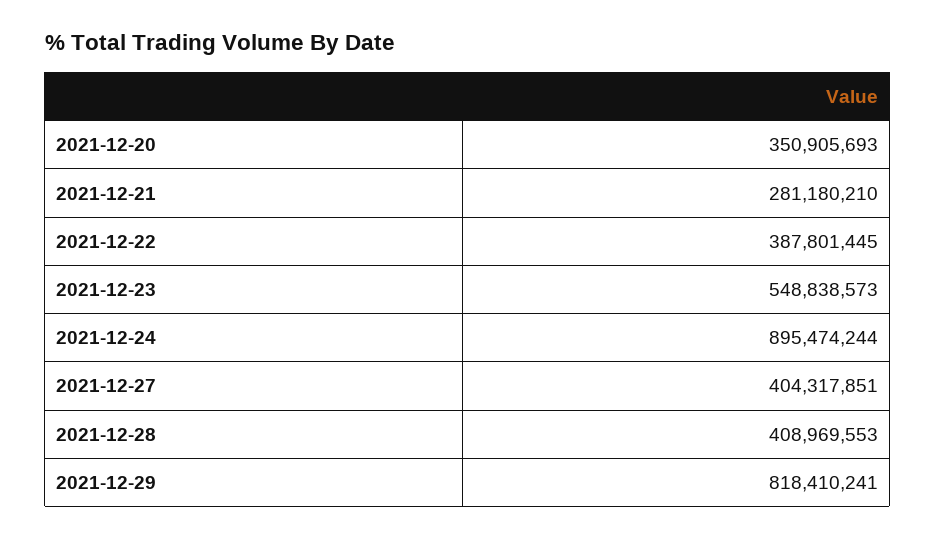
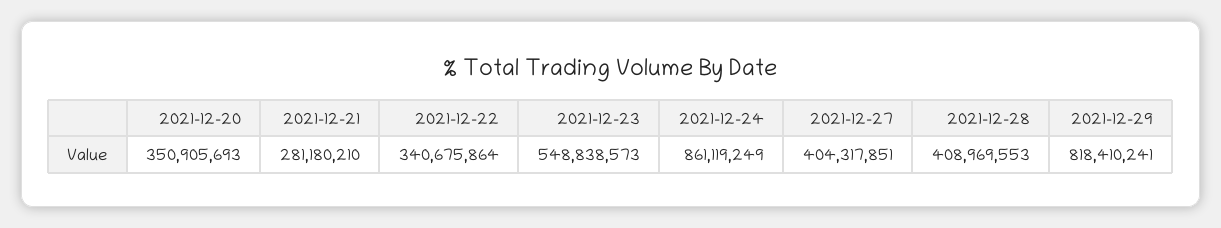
2021-12-22: 387801445 -> 340675864
2021-12-24: 895474244 -> 861119249

